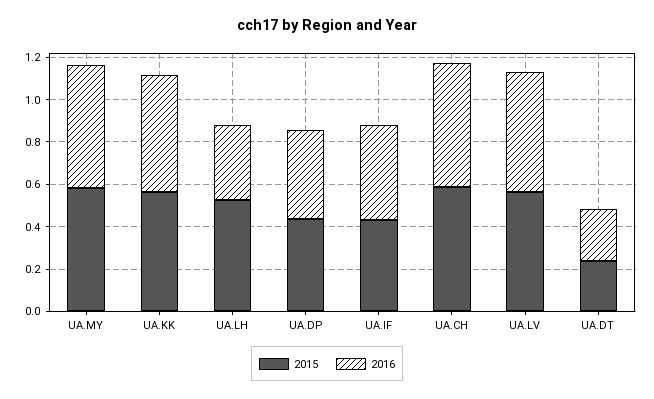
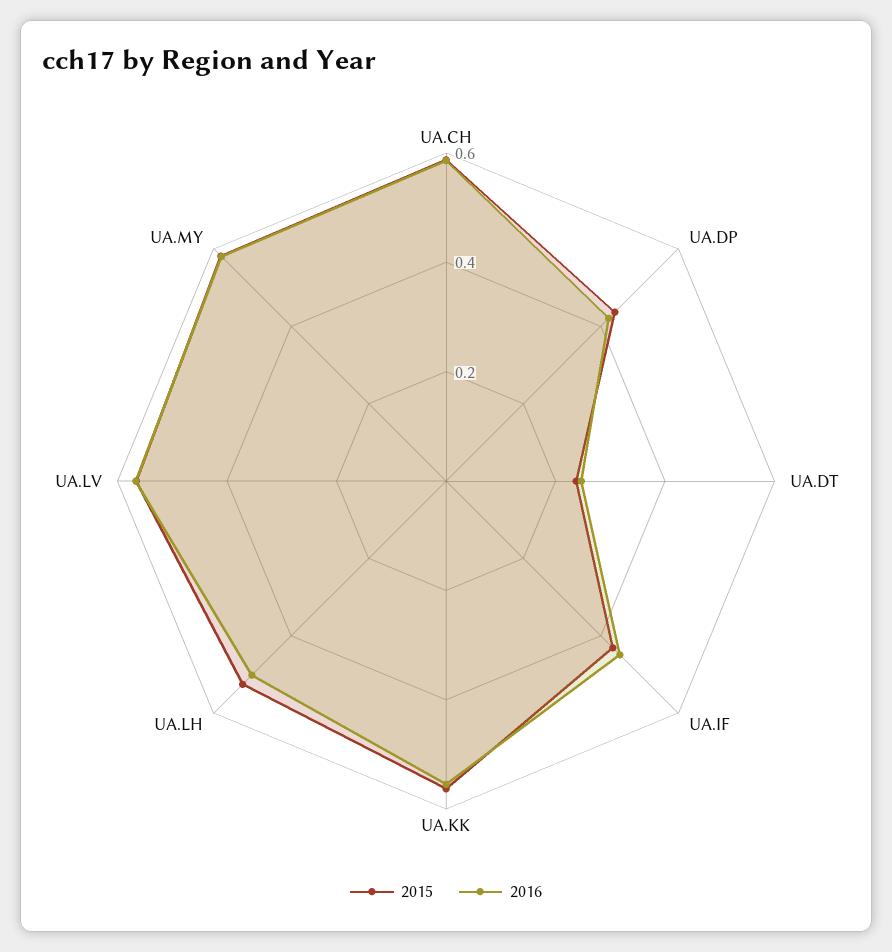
2016, UA.LH: 0.35 -> 0.5

